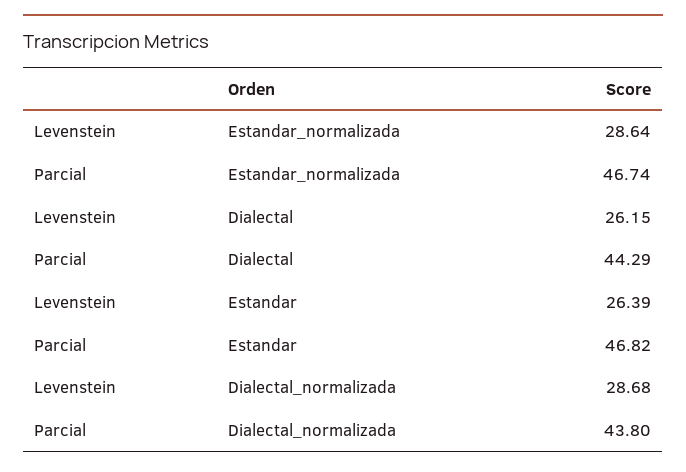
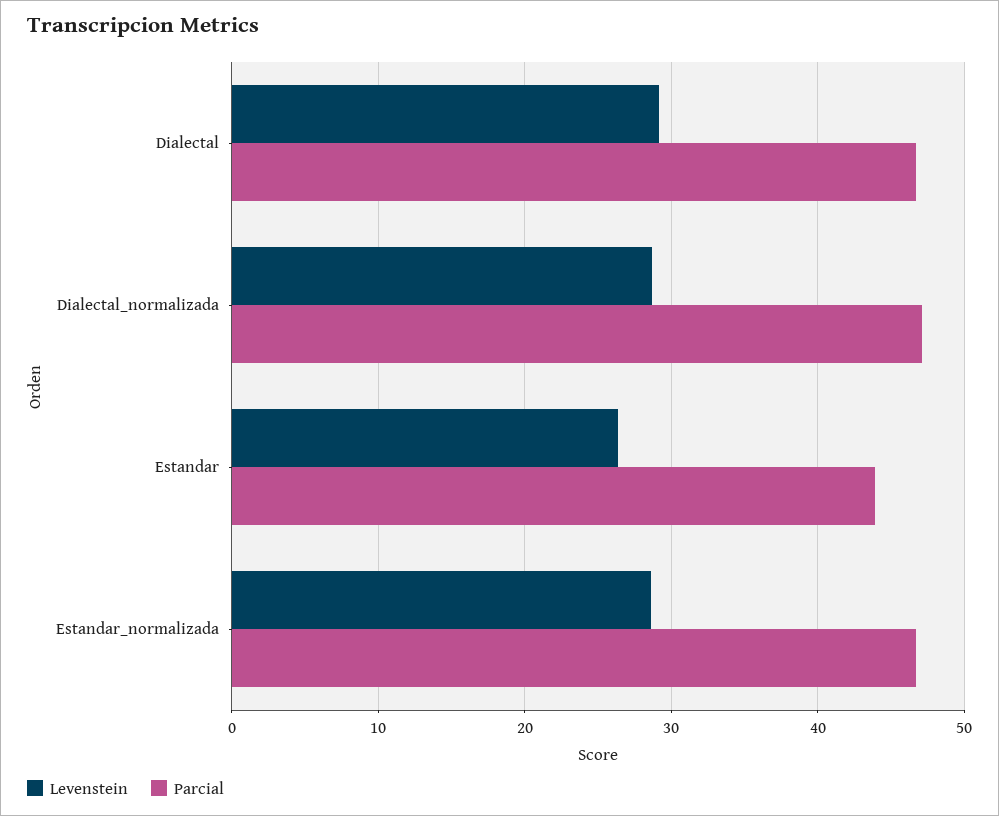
Levenstein, Dialectal: 26.15 -> 29
Parcial, Dialectal: 44.29 -> 47
Parcial, Estandar: 46.82 -> 44
Parcial, Dialectal_normalizada: 43.8 -> 47

